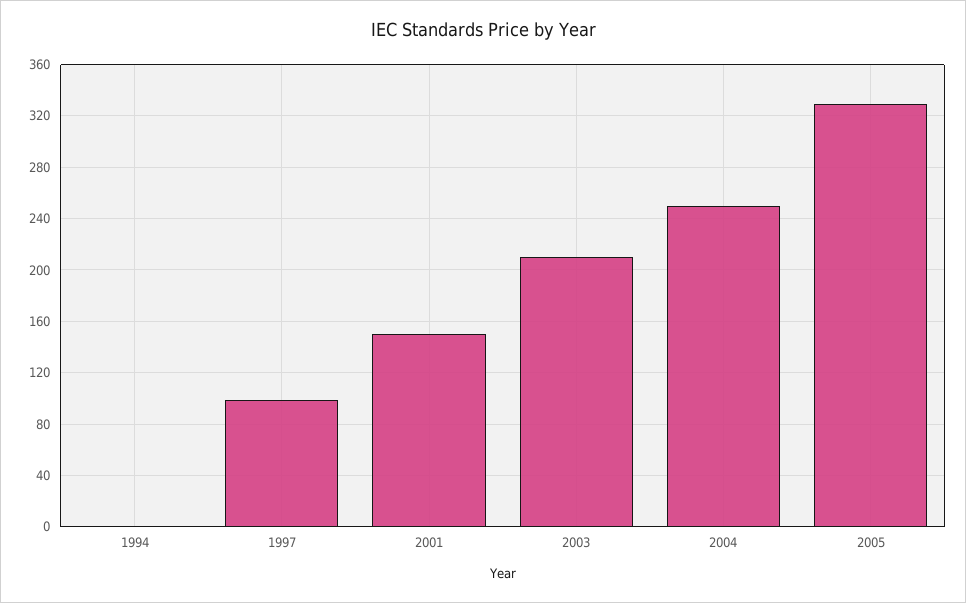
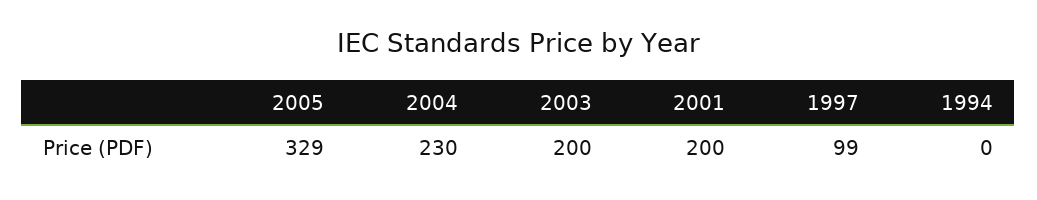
2001: 150 -> 200
2003: 210 -> 200
2004: 250 -> 230

